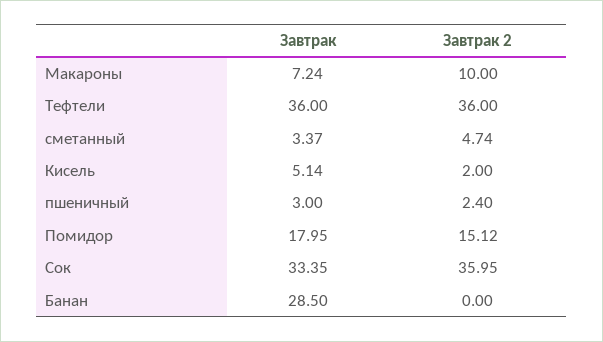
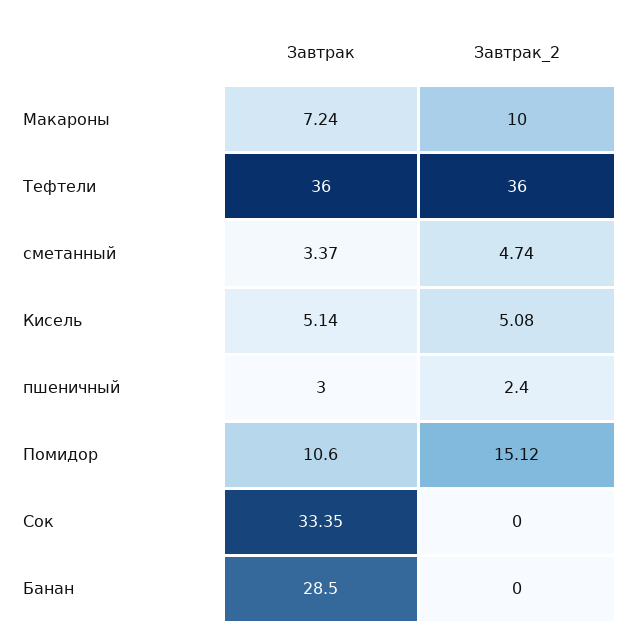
Завтрак 2, Кисель: 2 -> 5.08
Завтрак, Помидор: 17.95 -> 10.6
Завтрак 2, Сок: 35.95 -> 0

